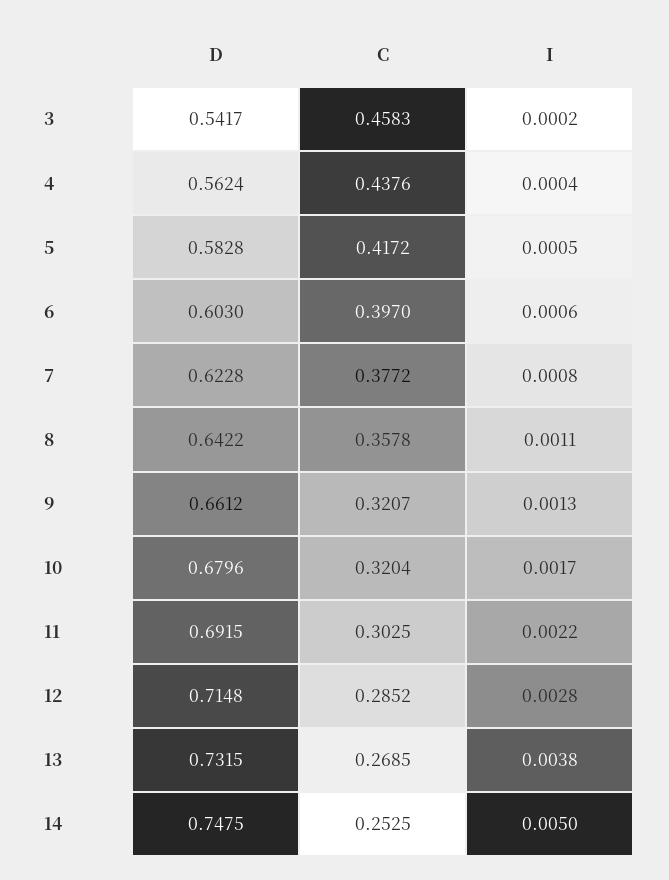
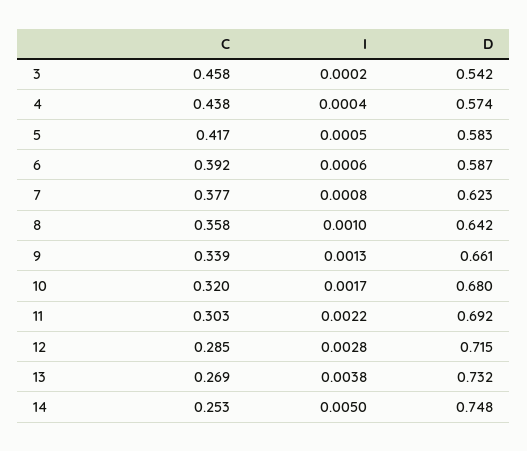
D, 4: 0.5624 -> 0.574
D, 6: 0.603 -> 0.587
C, 6: 0.397 -> 0.392
I, 8: 0.0011 -> 0.001
C, 9: 0.3207 -> 0.339

